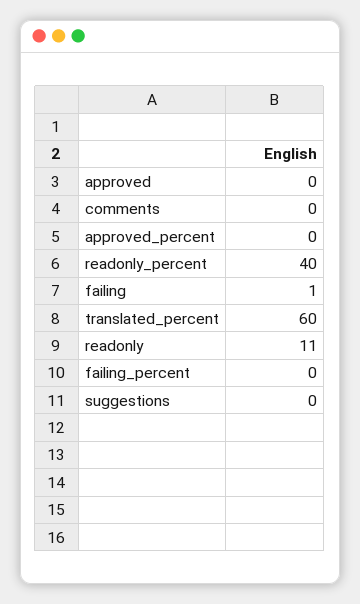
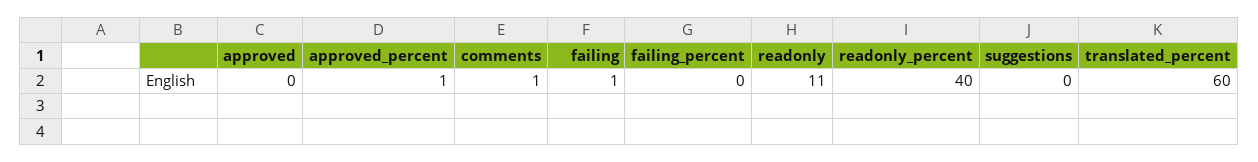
comments: 0 -> 1
approved_percent: 0 -> 1

